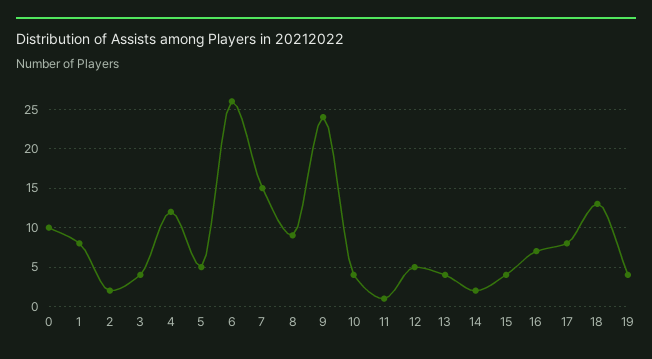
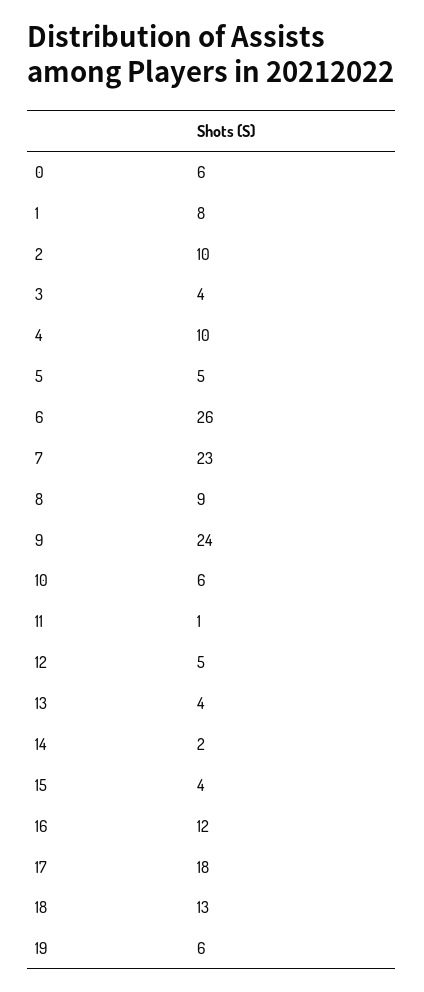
0: 10 -> 6
2: 2 -> 10
4: 12 -> 10
7: 15 -> 23
10: 4 -> 6
16: 7 -> 12
17: 8 -> 18
19: 4 -> 6

